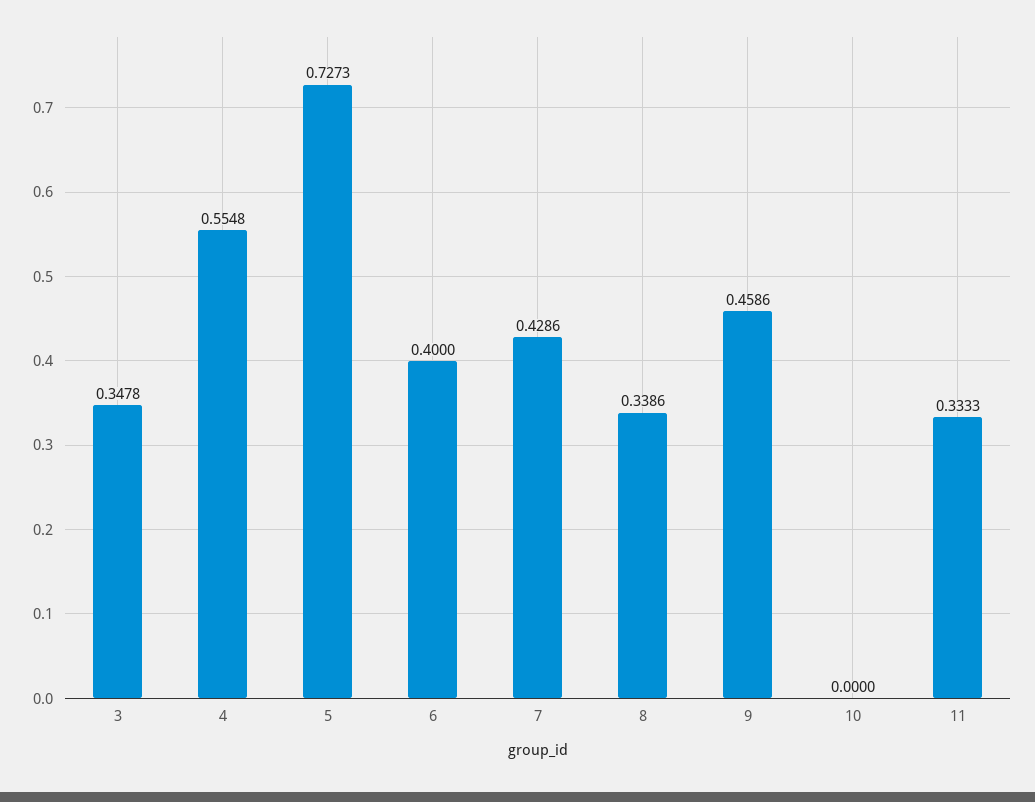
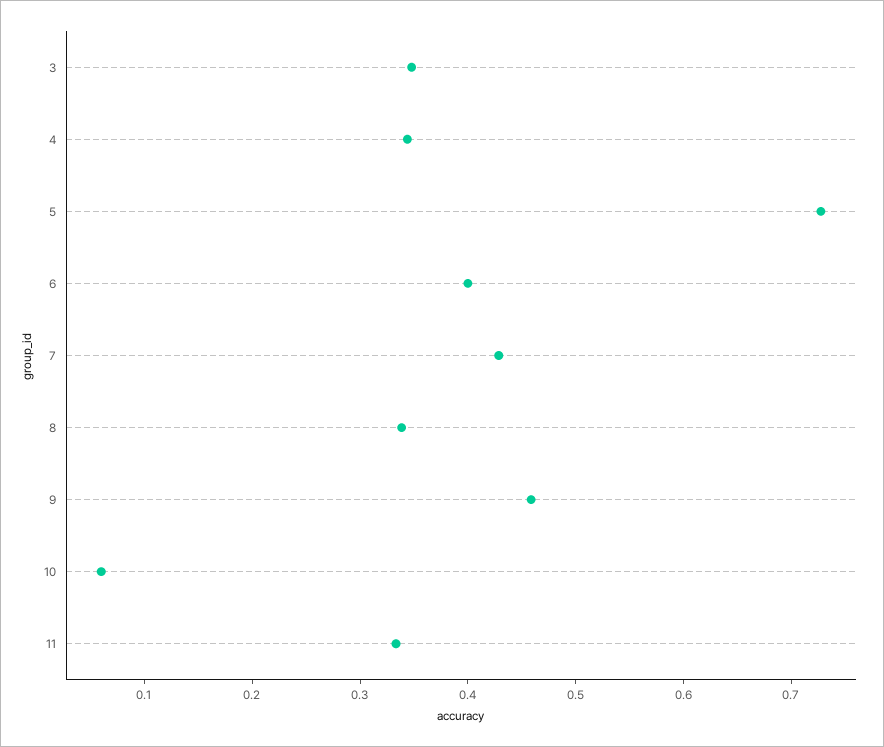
4: 0.5548 -> 0.34
10: 0 -> 0.06

